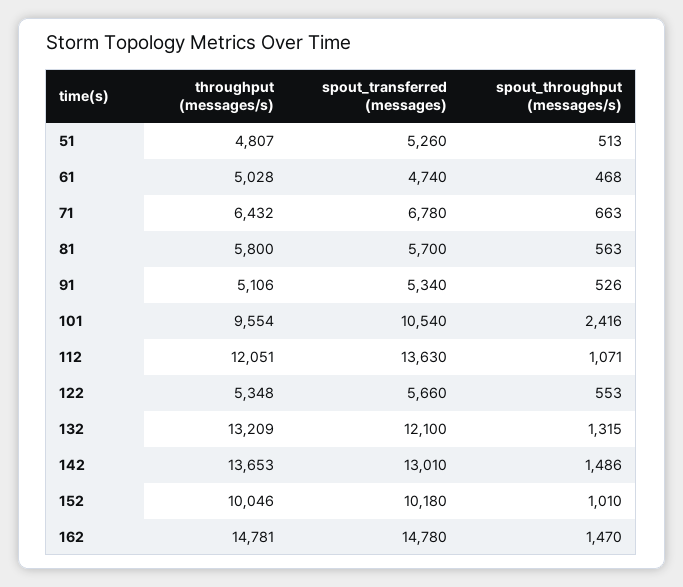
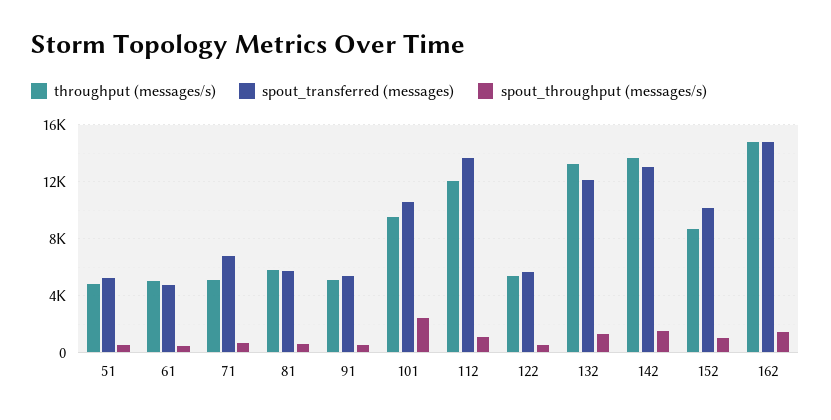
throughput (messages/s), 71: 6432 -> 5000
throughput (messages/s), 152: 10046 -> 8500

